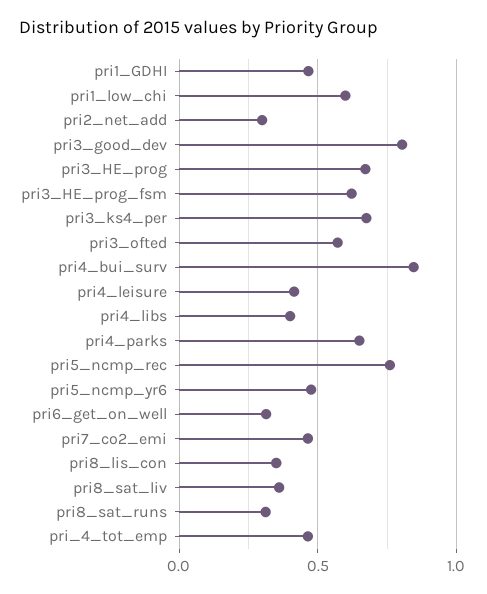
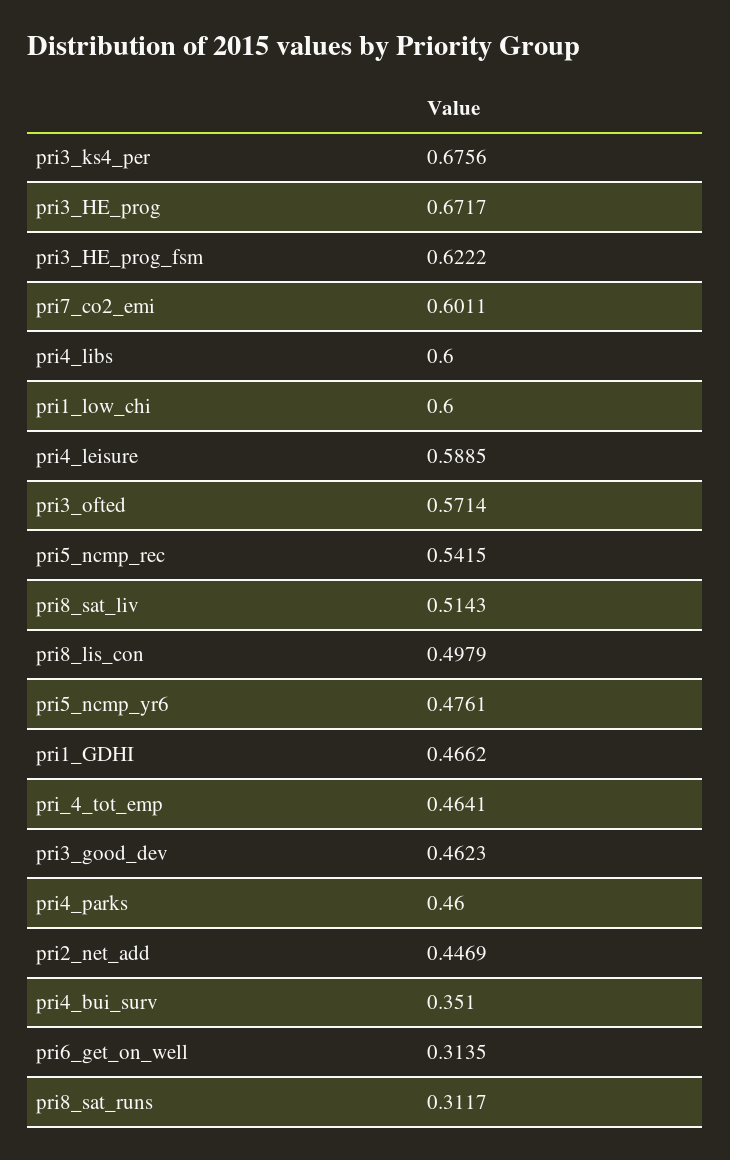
pri2_net_add: 0.3 -> 0.4469
pri3_good_dev: 0.8 -> 0.4623
pri4_bui_surv: 0.85 -> 0.351
pri4_leisure: 0.4 -> 0.5885
pri4_libs: 0.4 -> 0.6
pri4_parks: 0.65 -> 0.46
pri5_ncmp_rec: 0.75 -> 0.5415
pri7_co2_emi: 0.45 -> 0.6011
pri8_lis_con: 0.35 -> 0.4979
pri8_sat_liv: 0.35 -> 0.5143

